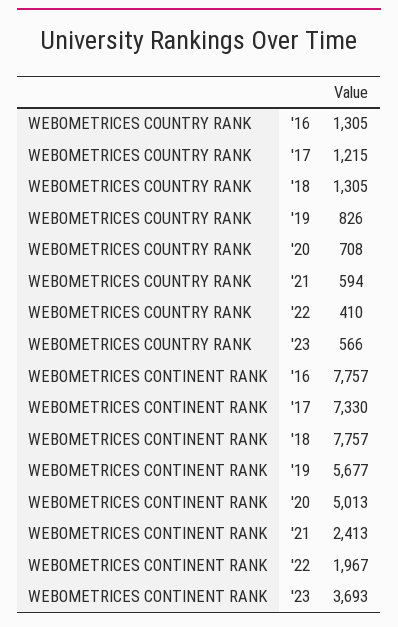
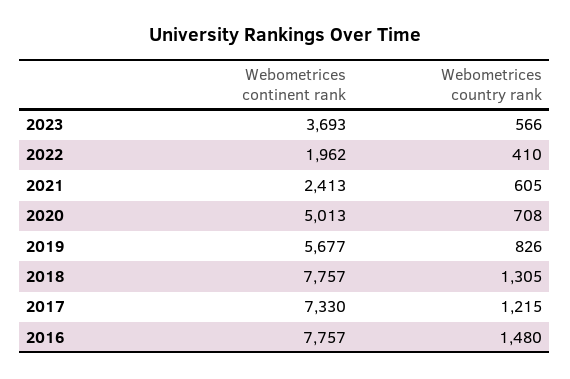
WEBOMETRICES COUNTRY RANK, '16: 1305 -> 1480
WEBOMETRICES COUNTRY RANK, '21: 594 -> 605
WEBOMETRICES CONTINENT RANK, '22: 1967 -> 1962

